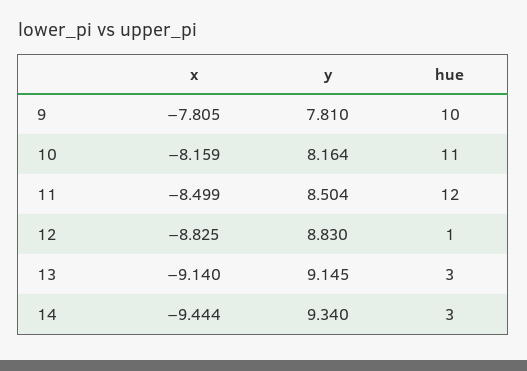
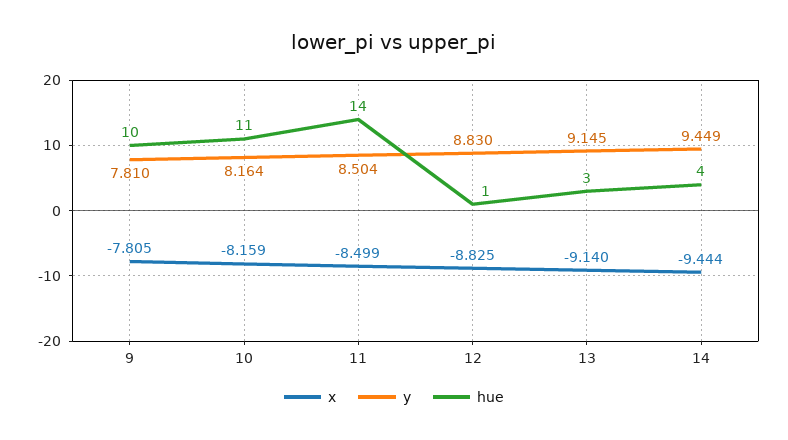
hue, 11: 12 -> 14
y, 14: 9.34 -> 9.449
hue, 14: 3 -> 4

